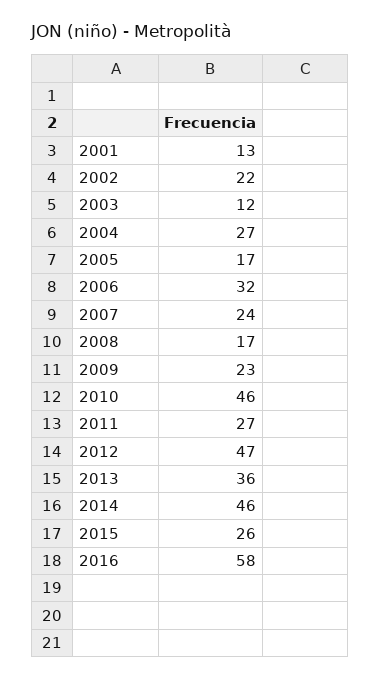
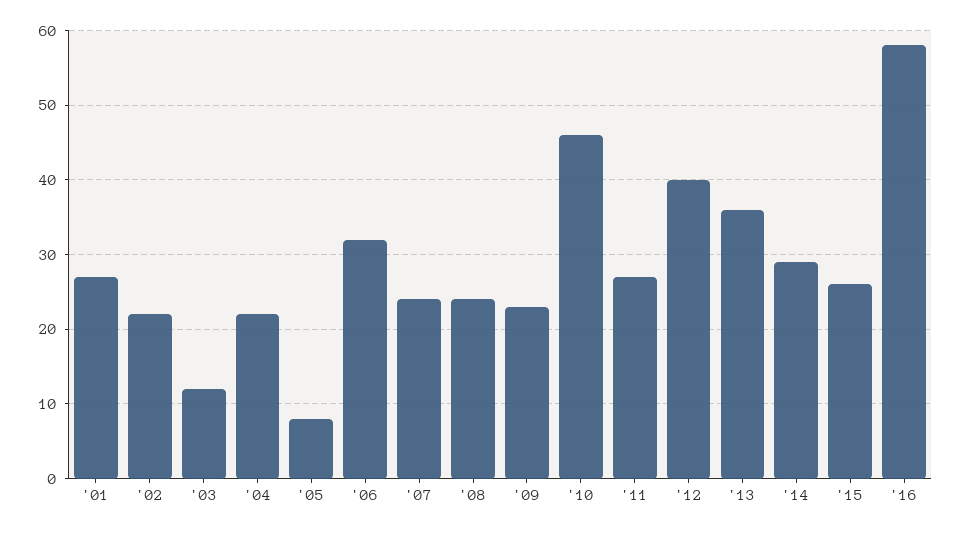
2001: 13 -> 27
2004: 27 -> 22
2005: 17 -> 8
2008: 17 -> 24
2012: 47 -> 40
2014: 46 -> 29

